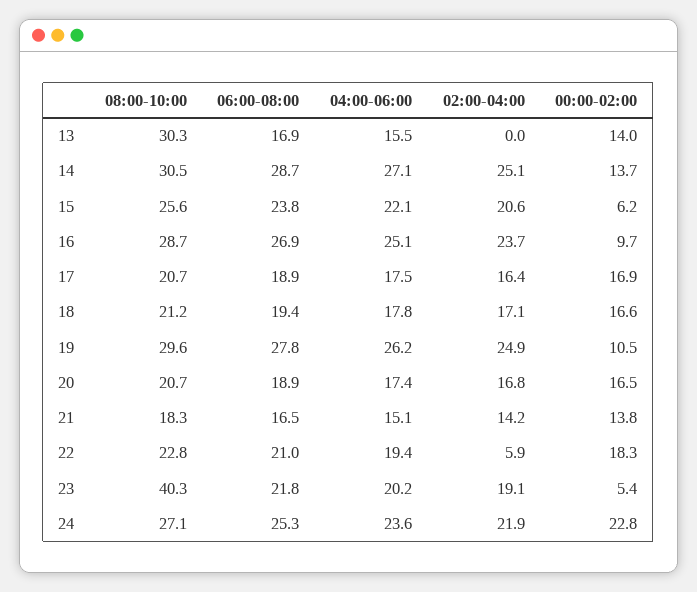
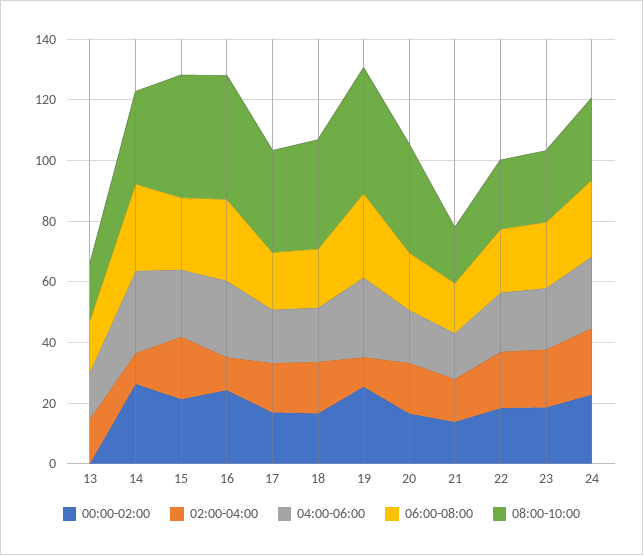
08:00-10:00, 13: 30.3 -> 20
02:00-04:00, 13: 0 -> 15
00:00-02:00, 13: 14 -> 0
02:00-04:00, 14: 25.1 -> 10
00:00-02:00, 14: 13.7 -> 25
08:00-10:00, 15: 25.6 -> 40
00:00-02:00, 15: 6.2 -> 20
08:00-10:00, 16: 28.7 -> 40
02:00-04:00, 16: 23.7 -> 10
00:00-02:00, 16: 9.7 -> 25
08:00-10:00, 17: 20.7 -> 35
08:00-10:00, 18: 21.2 -> 35
08:00-10:00, 19: 29.6 -> 40
02:00-04:00, 19: 24.9 -> 10
00:00-02:00, 19: 10.5 -> 25
08:00-10:00, 20: 20.7 -> 35
02:00-04:00, 22: 5.9 -> 20
08:00-10:00, 23: 40.3 -> 25
00:00-02:00, 23: 5.4 -> 20

